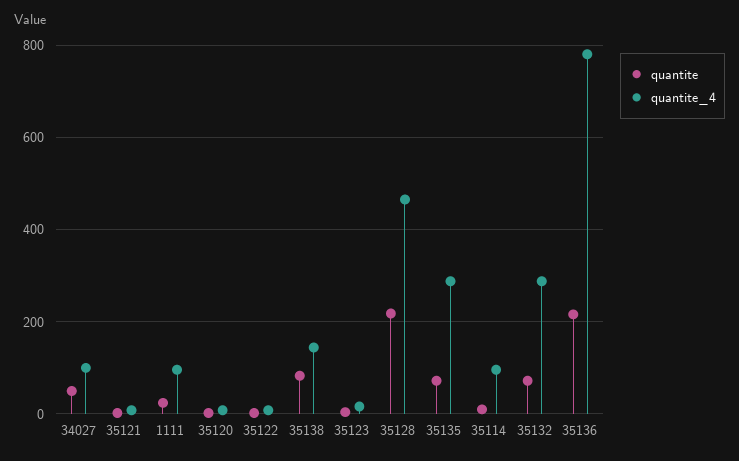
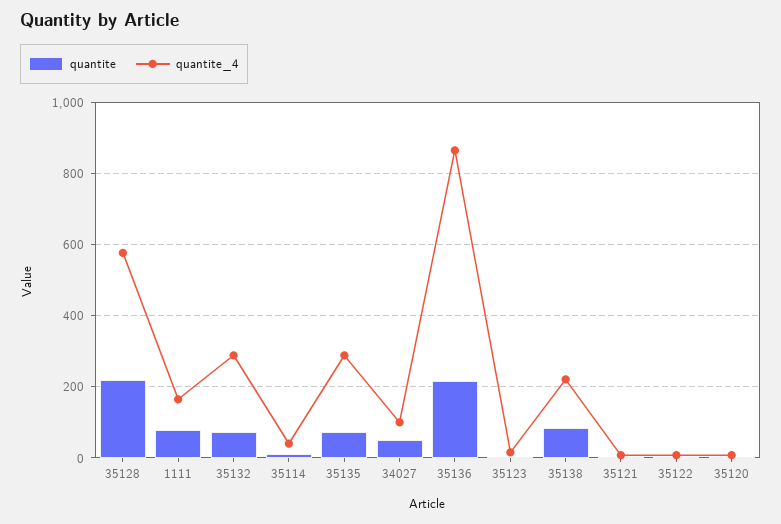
quantite, 1111: 20 -> 80
quantite_4, 1111: 100 -> 160
quantite_4, 35138: 140 -> 220
quantite_4, 35128: 460 -> 580
quantite_4, 35114: 100 -> 40
quantite_4, 35136: 780 -> 860

